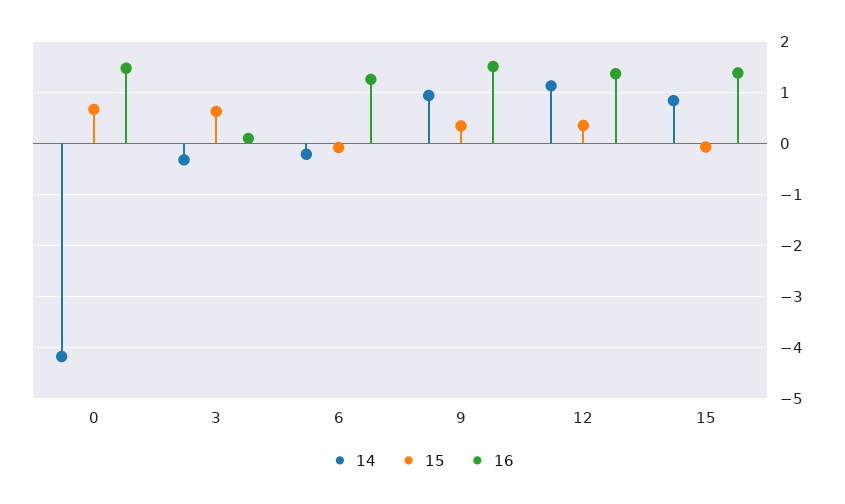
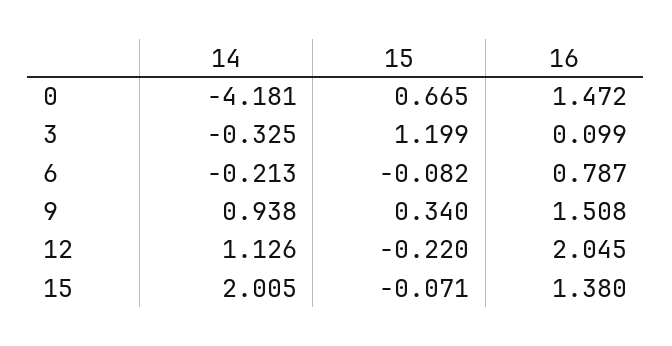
15, 3: 0.6 -> 1.199
16, 6: 1.2 -> 0.787
15, 12: 0.4 -> -0.22
16, 12: 1.4 -> 2.045
14, 15: 0.8 -> 2.005

